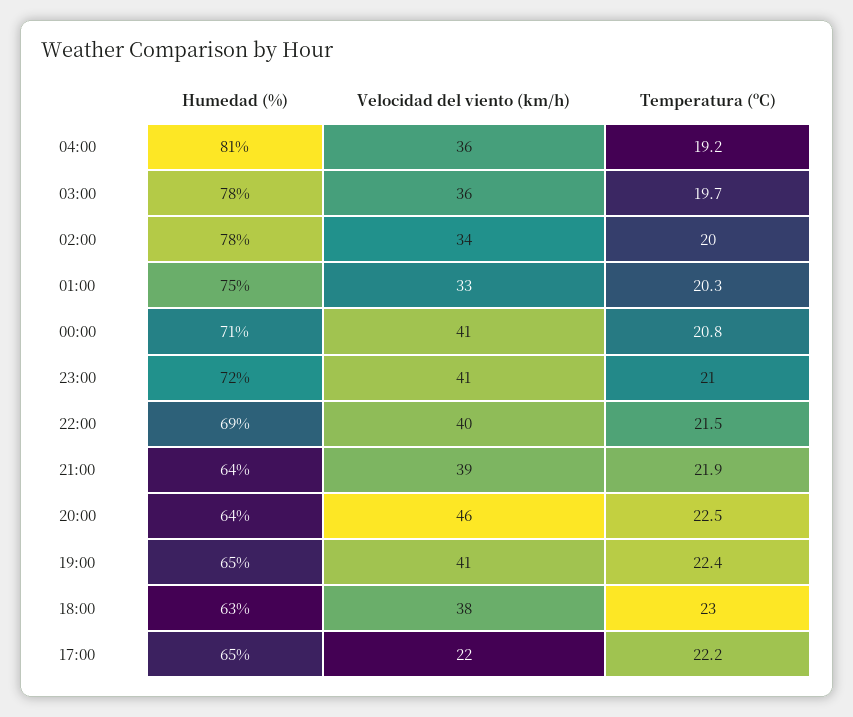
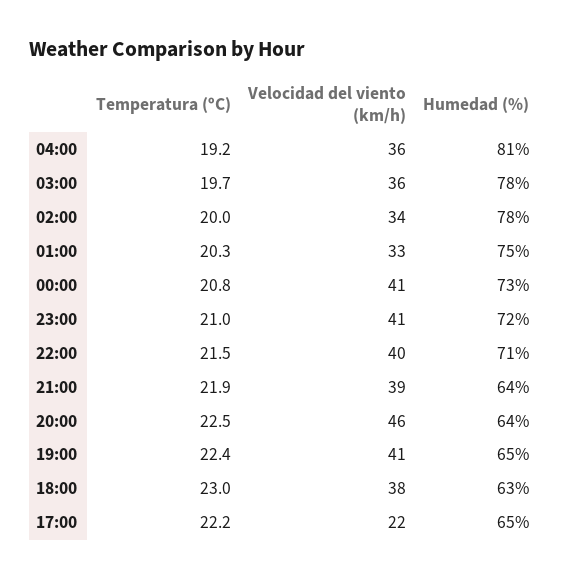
Humedad (%), 00:00: 71 -> 73
Humedad (%), 22:00: 69 -> 71

